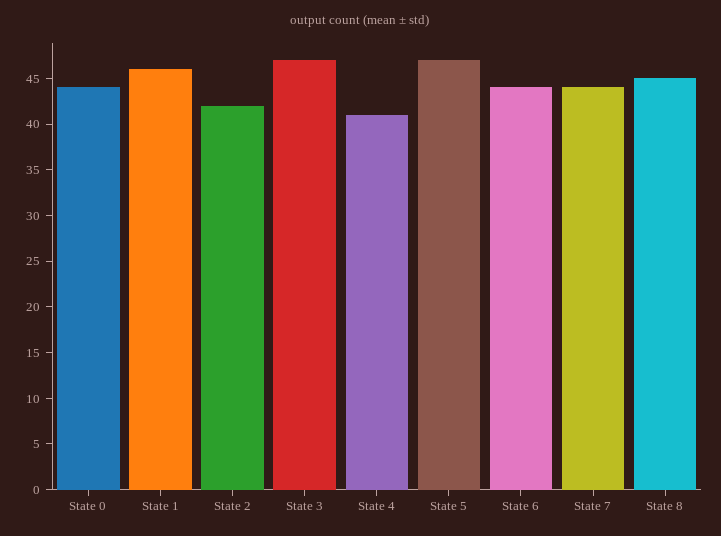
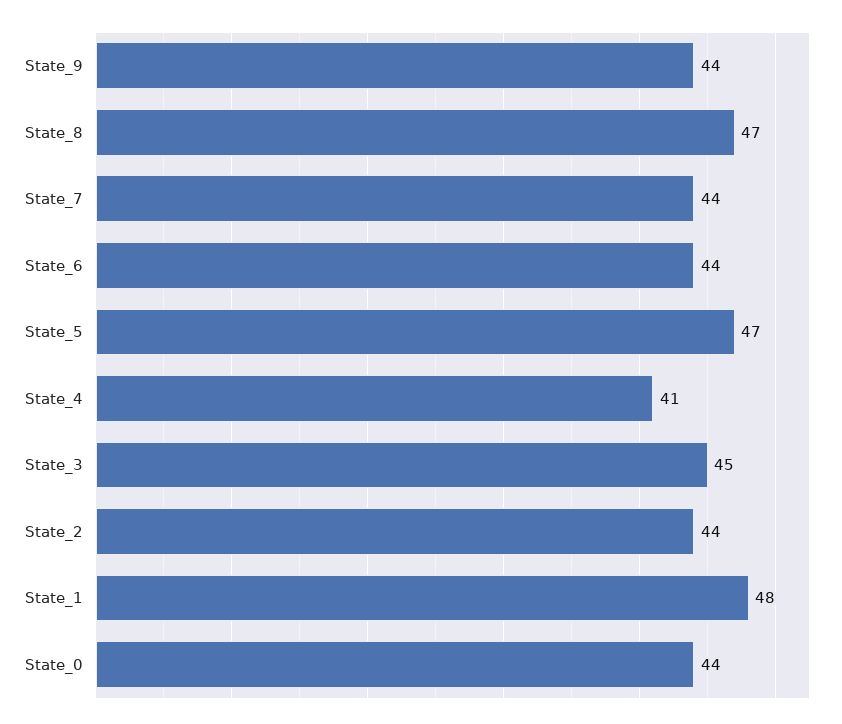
State 1: 46 -> 48
State 2: 42 -> 44
State 3: 47 -> 45
State 8: 45 -> 47
State_9: none -> 44

